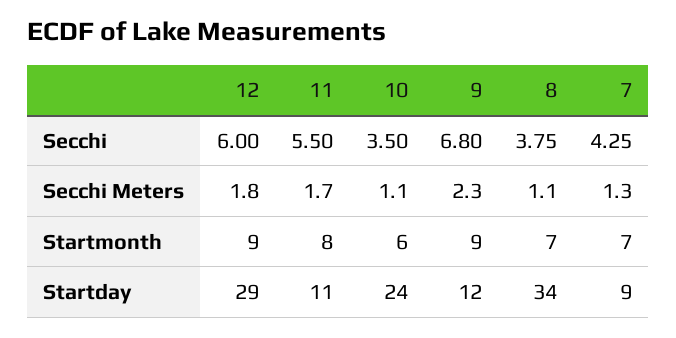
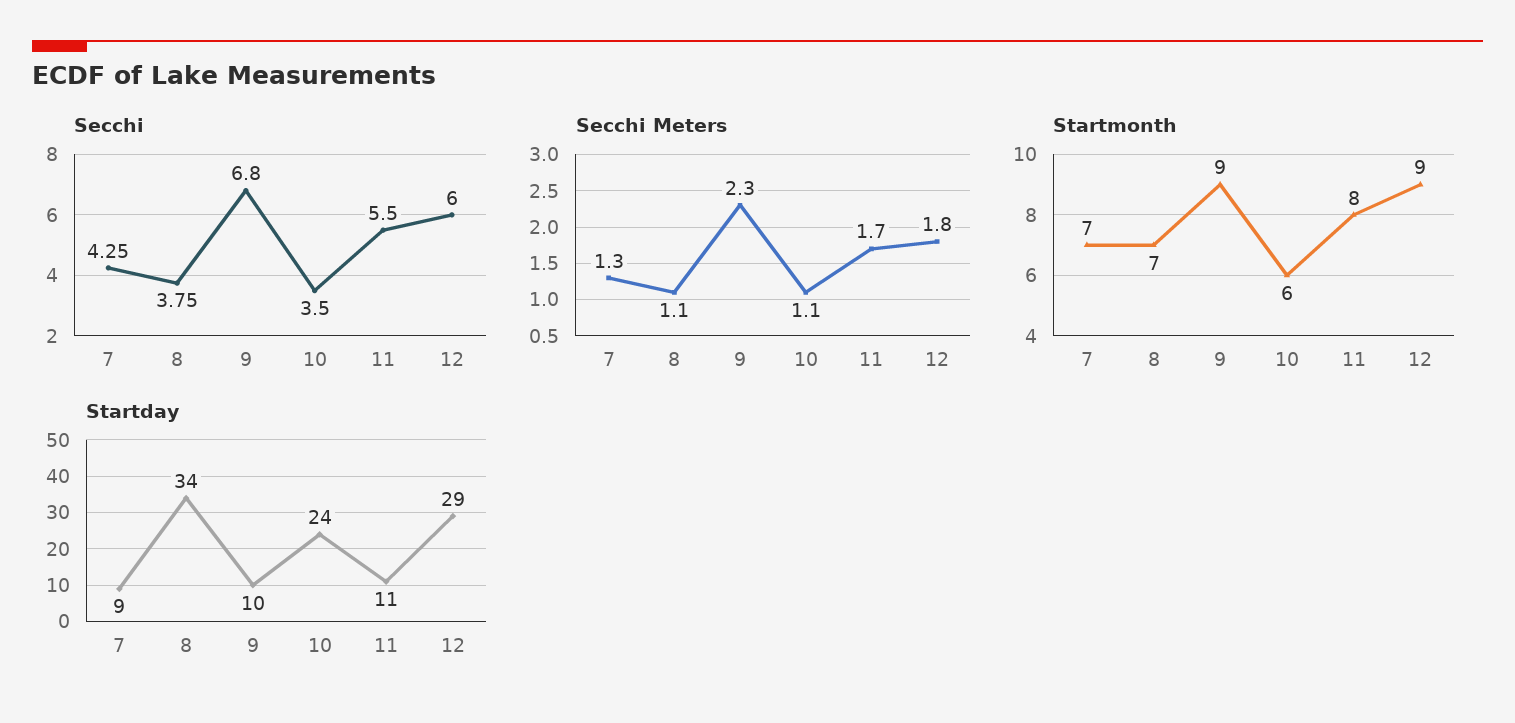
Startday, 9: 12 -> 10

